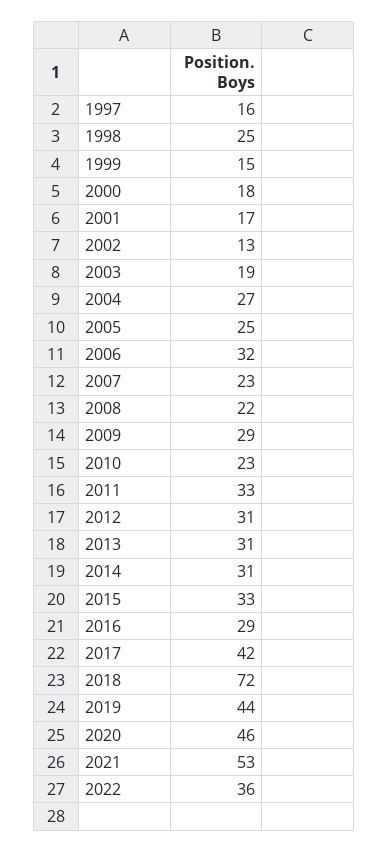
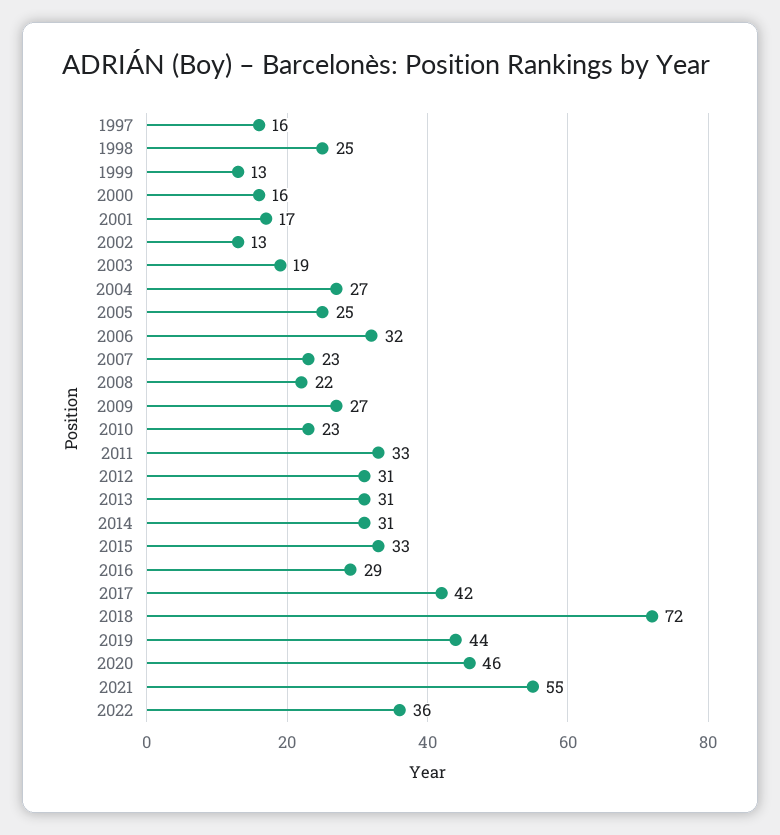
1999: 15 -> 13
2000: 18 -> 16
2009: 29 -> 27
2021: 53 -> 55

